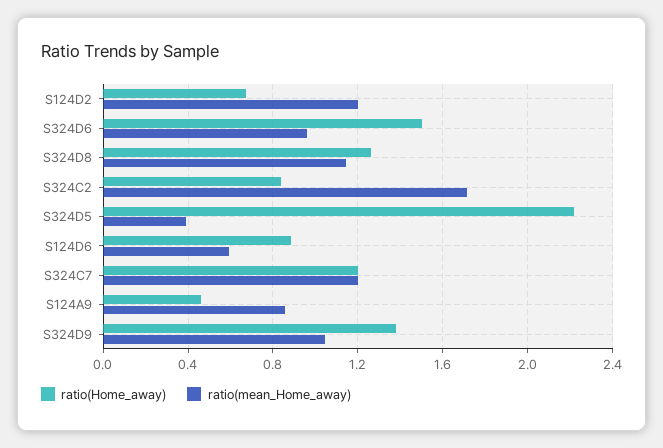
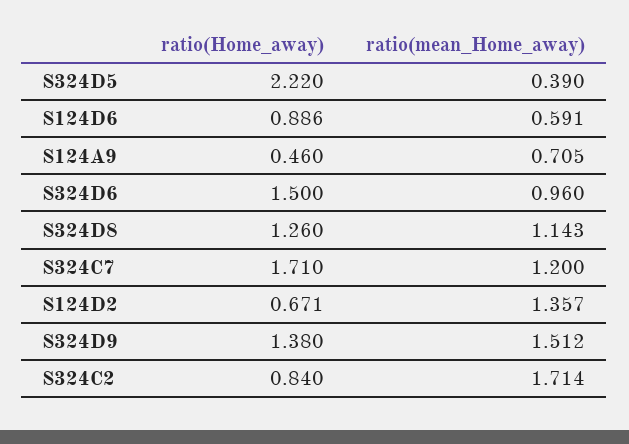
ratio(mean_Home_away), S124D2: 1.2 -> 1.357
ratio(Home_away), S324C7: 1.2 -> 1.71
ratio(mean_Home_away), S124A9: 0.85 -> 0.705
ratio(mean_Home_away), S324D9: 1.05 -> 1.512

